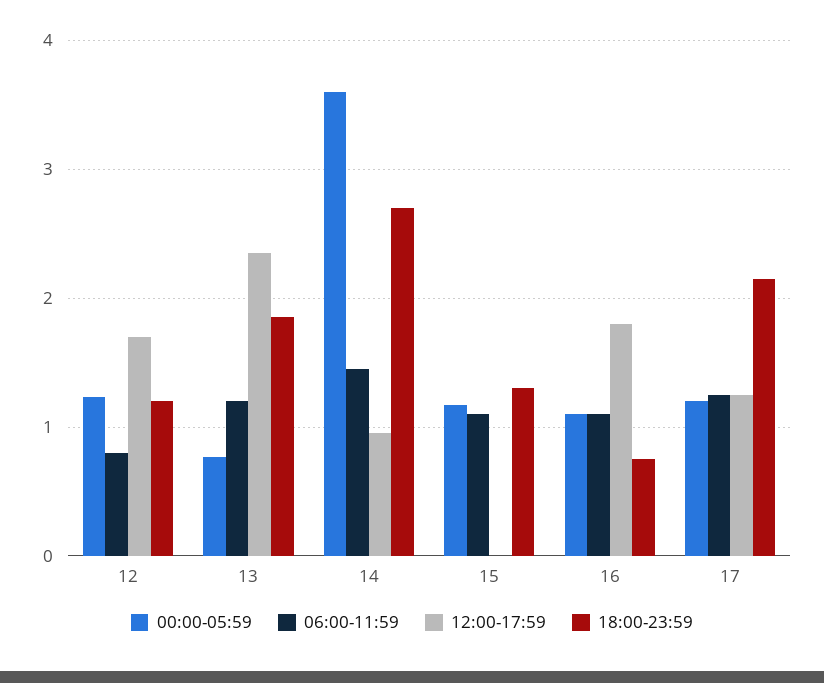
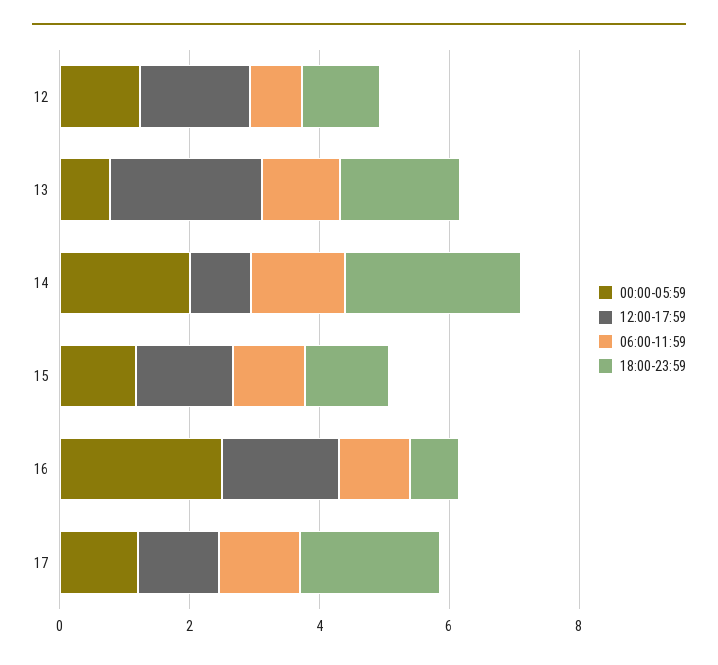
00:00-05:59, 14: 3.6 -> 2
12:00-17:59, 15: 0 -> 1.5
00:00-05:59, 16: 1.1 -> 2.5

